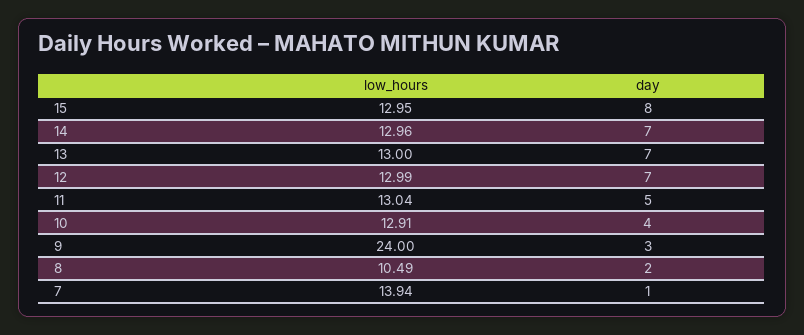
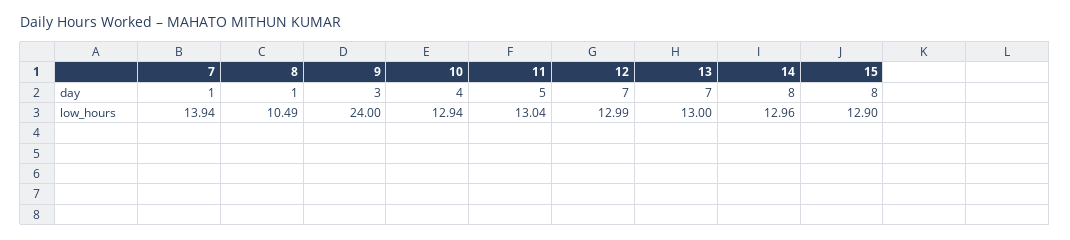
low_hours, 15: 12.95 -> 12.9
day, 14: 7 -> 8
low_hours, 10: 12.91 -> 12.94
day, 8: 2 -> 1

